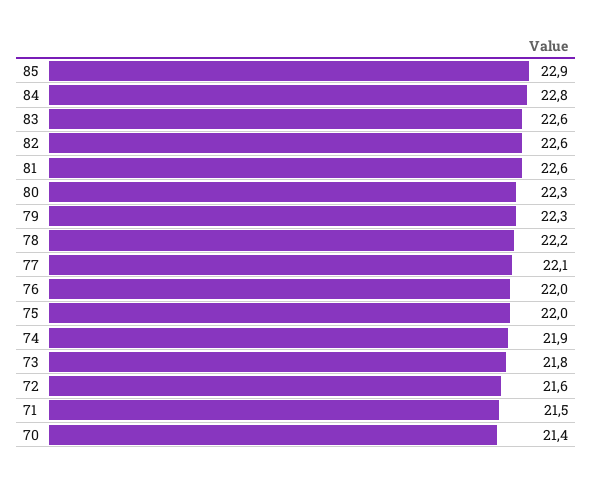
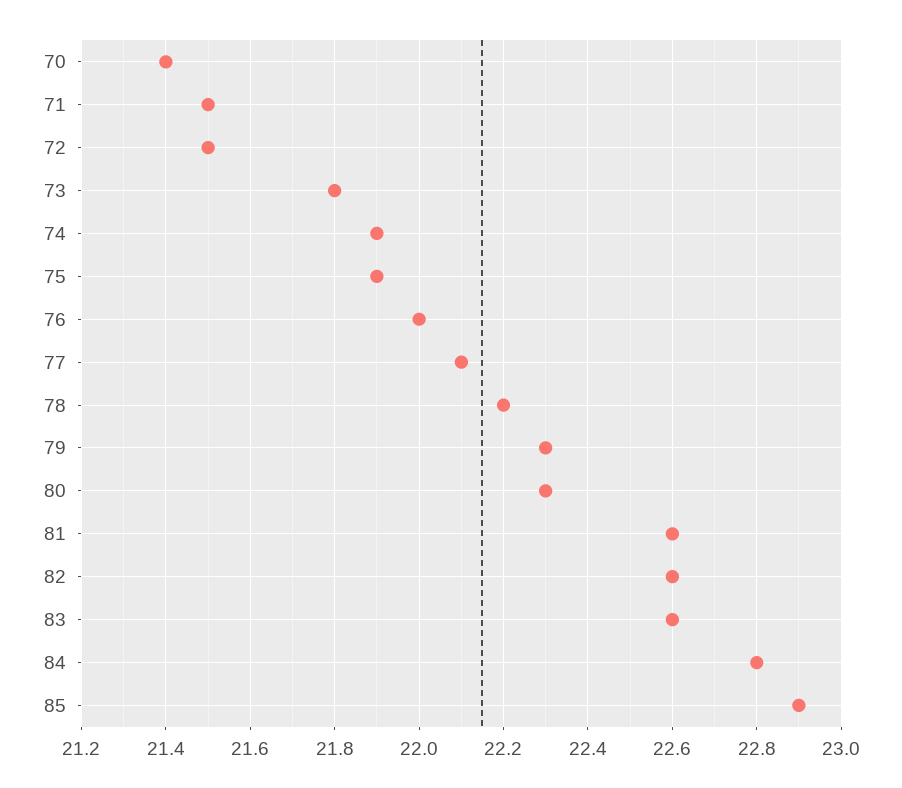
75: 22 -> 21.9
72: 21.6 -> 21.5

